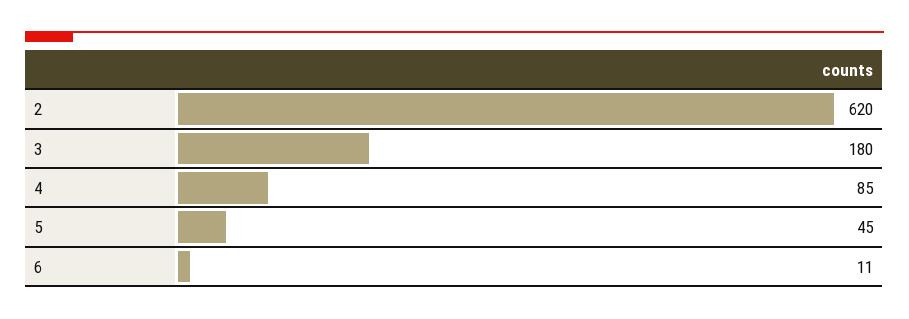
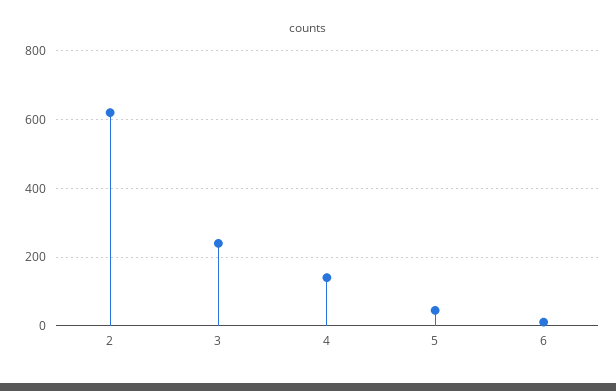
3: 180 -> 240
4: 85 -> 140

